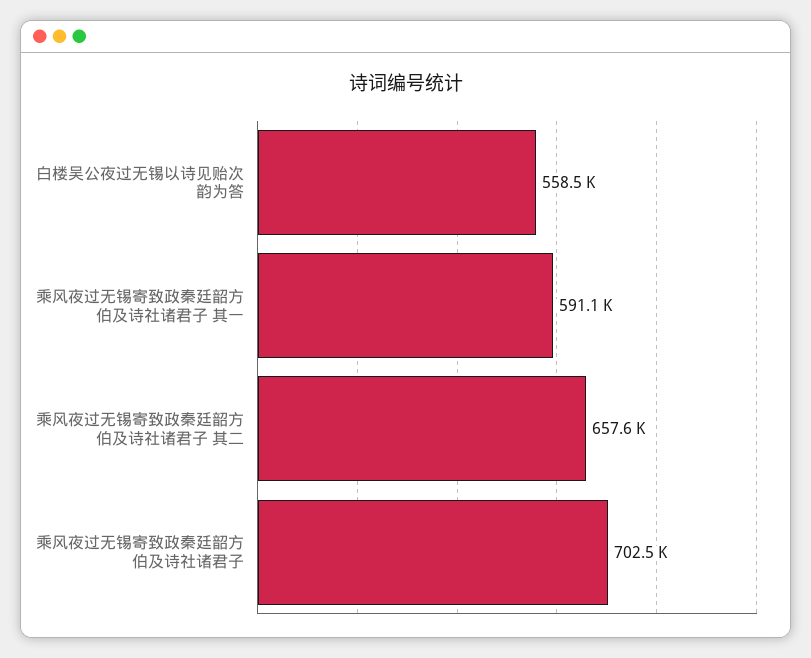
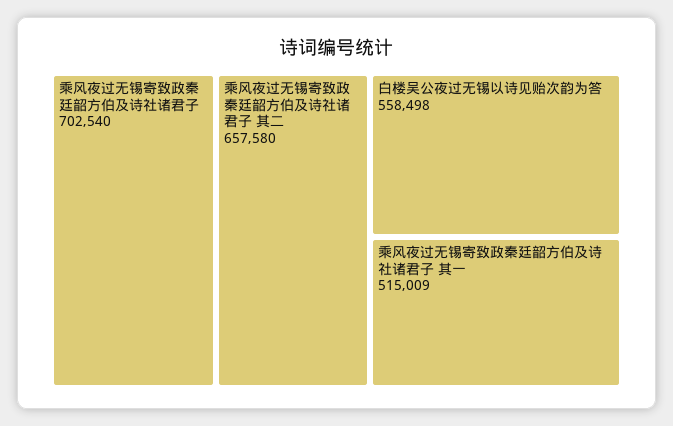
乘风夜过无锡寄致政秦廷韶方伯及诗社诸君子 其一: 591100 -> 515009

